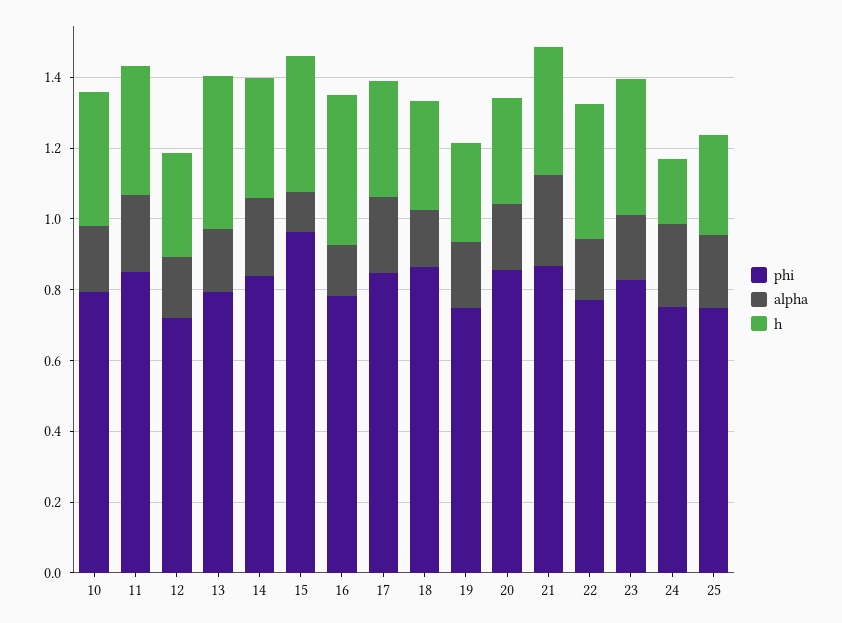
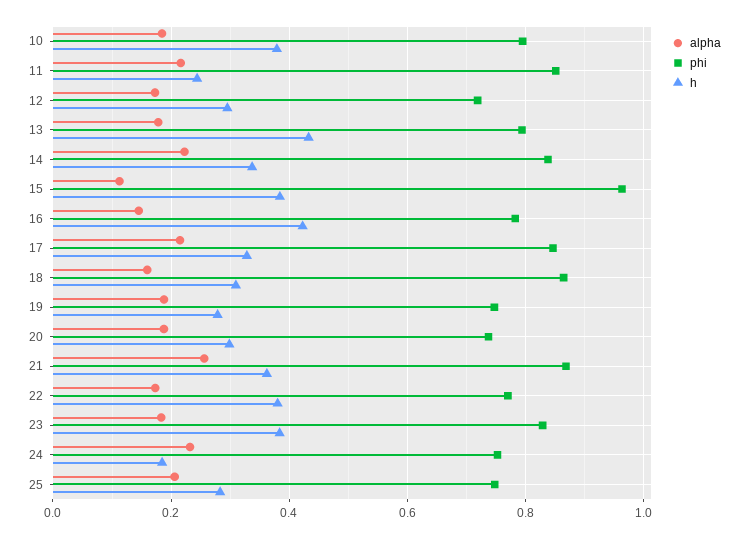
h, 11: 0.35 -> 0.24
phi, 20: 0.85 -> 0.74

